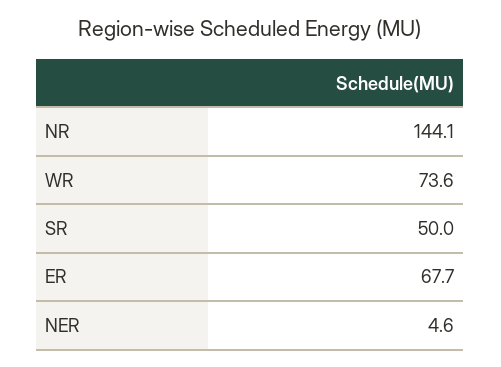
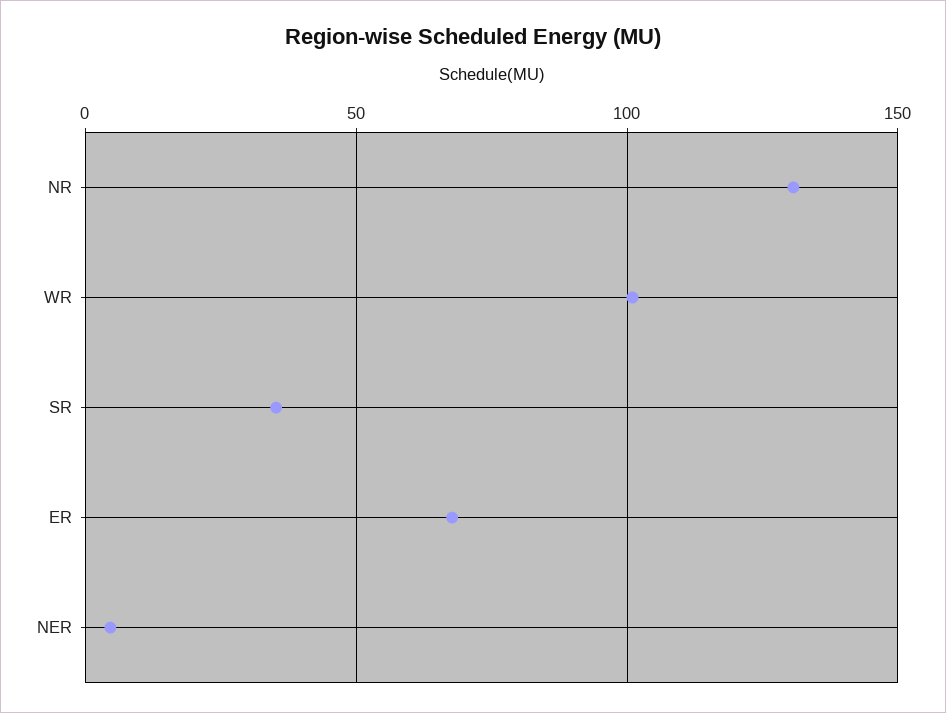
NR: 144.1 -> 130
WR: 73.6 -> 100
SR: 50 -> 35

